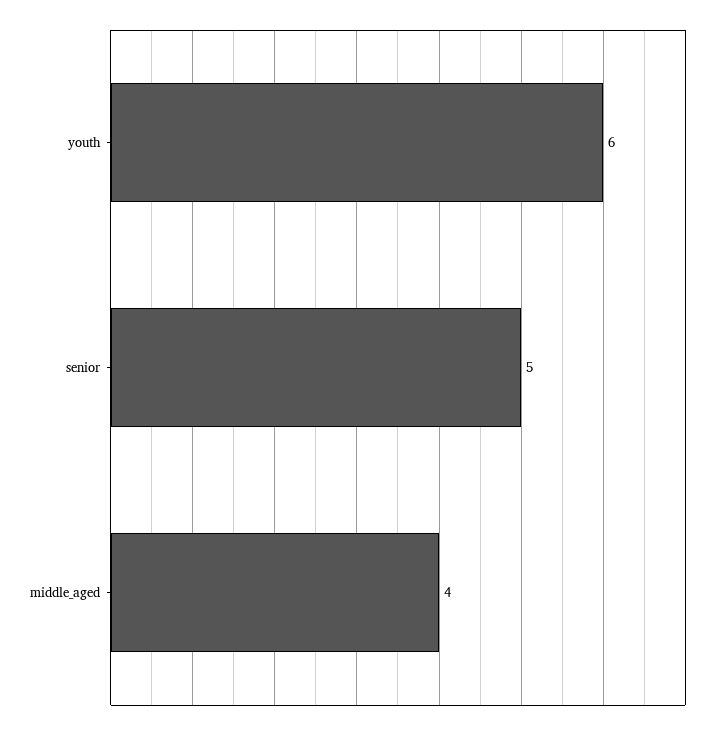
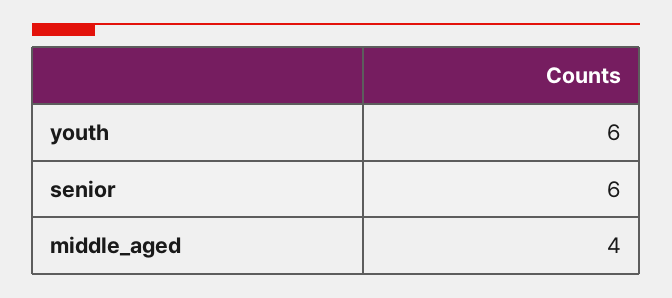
senior: 5 -> 6

